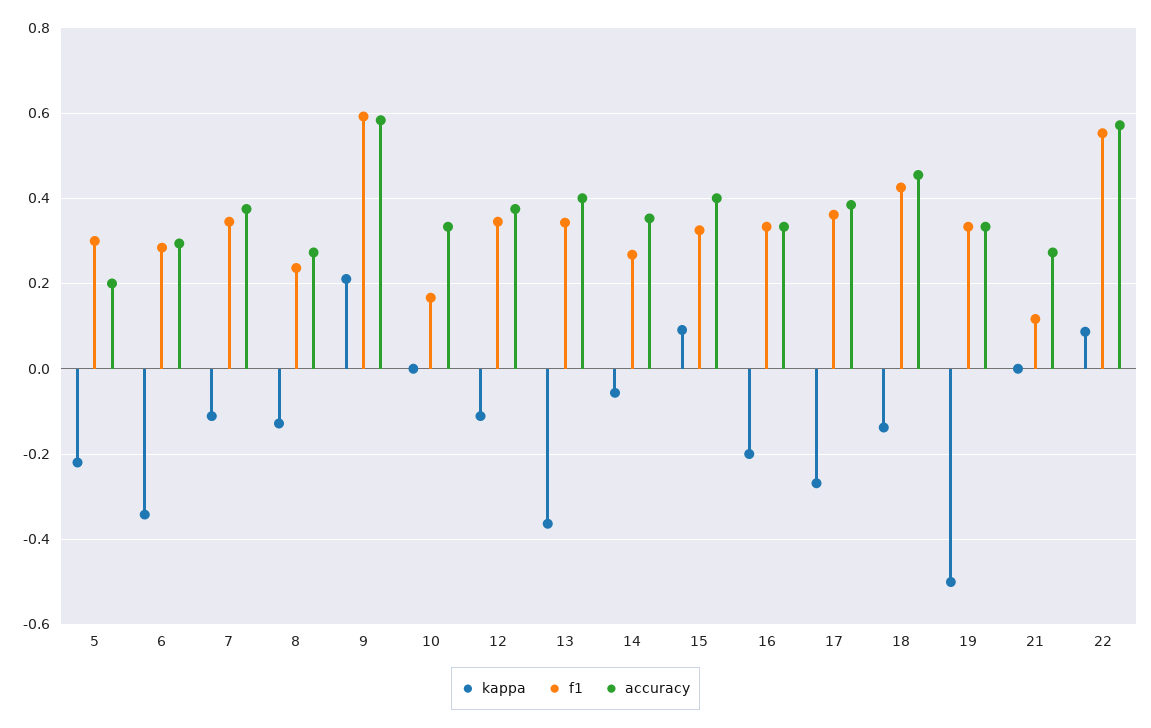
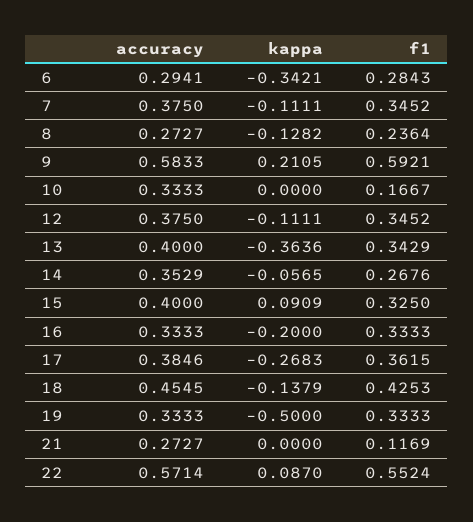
kappa, 5: -0.22 -> none
f1, 5: 0.3 -> none
accuracy, 5: 0.2 -> none

